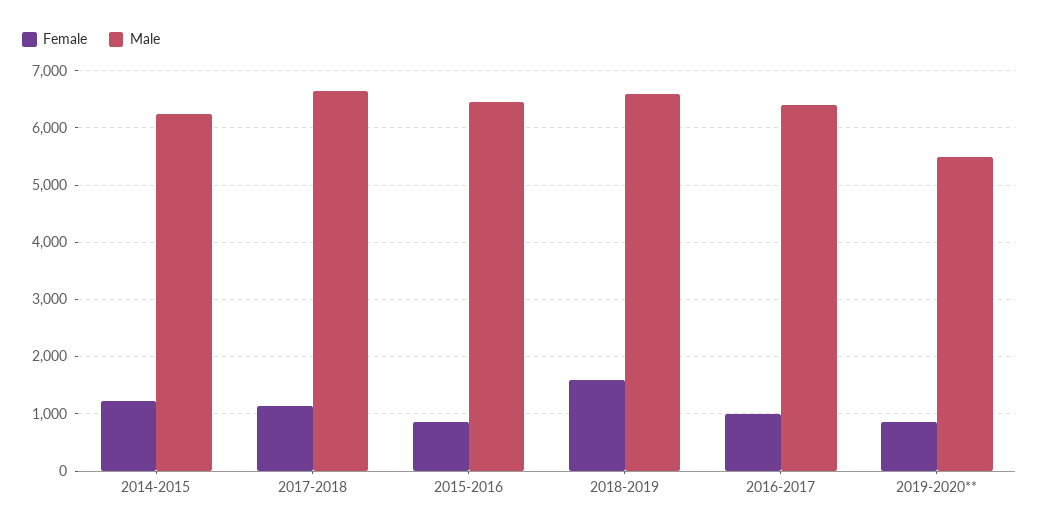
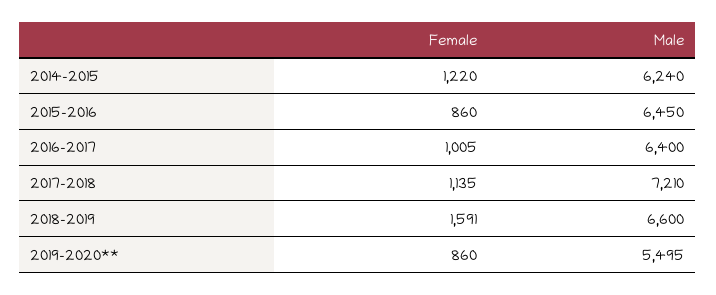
Male, 2017-2018: 6600 -> 7210

